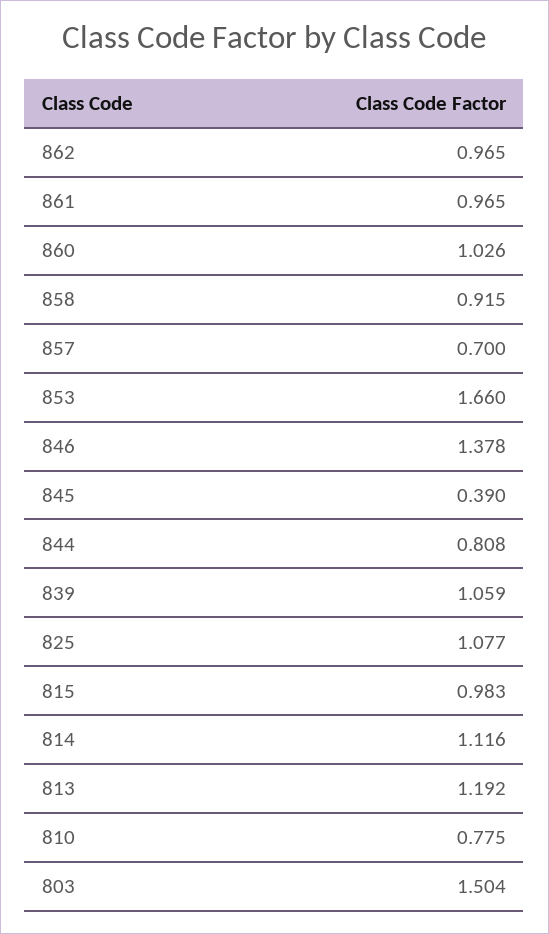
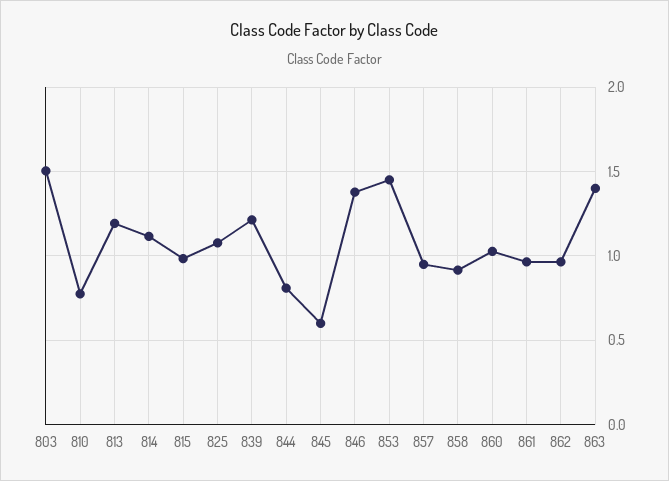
857: 0.7 -> 0.95
853: 1.66 -> 1.45
845: 0.39 -> 0.6
839: 1.059 -> 1.2
863: none -> 1.4

